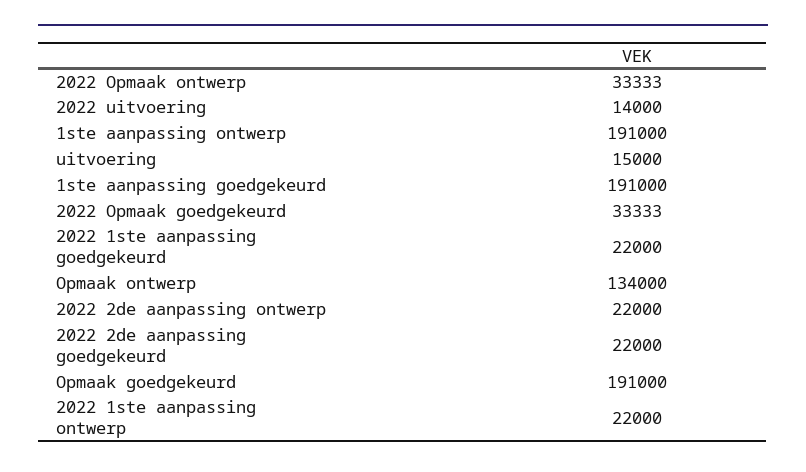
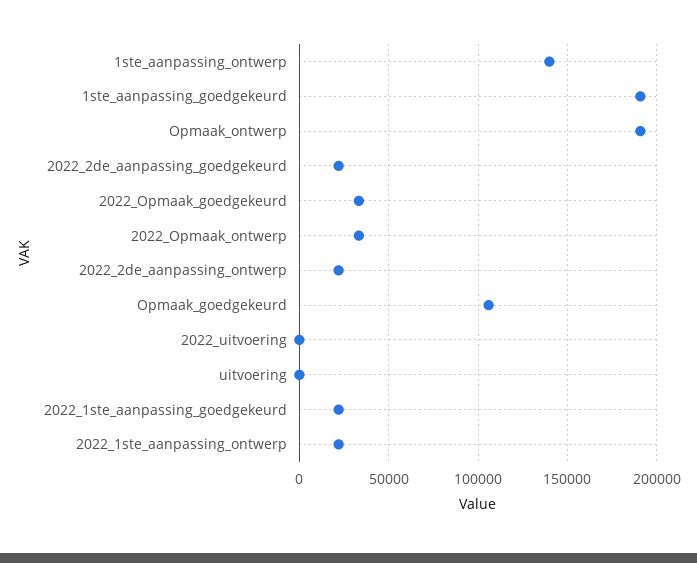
2022 uitvoering: 14000 -> 0
1ste aanpassing ontwerp: 191000 -> 140000
uitvoering: 15000 -> 0
Opmaak ontwerp: 134000 -> 190000
Opmaak goedgekeurd: 191000 -> 105000

